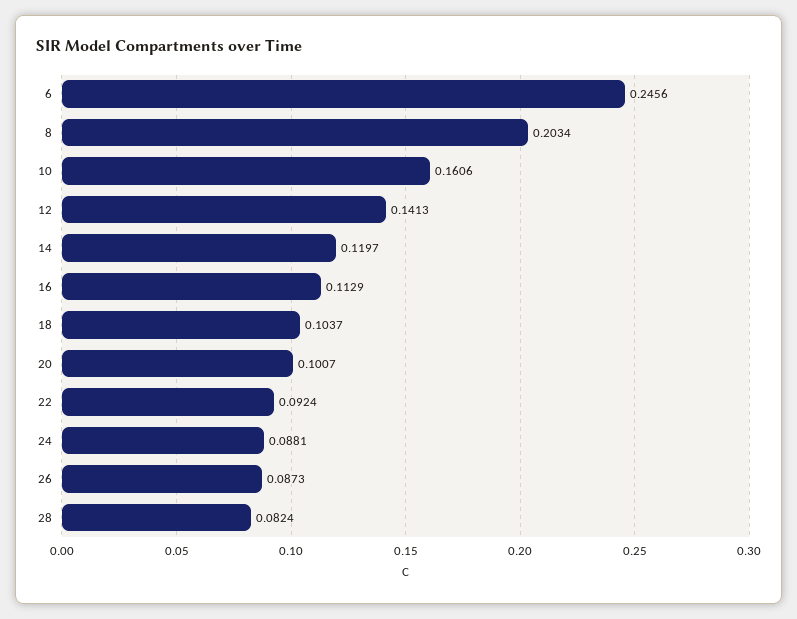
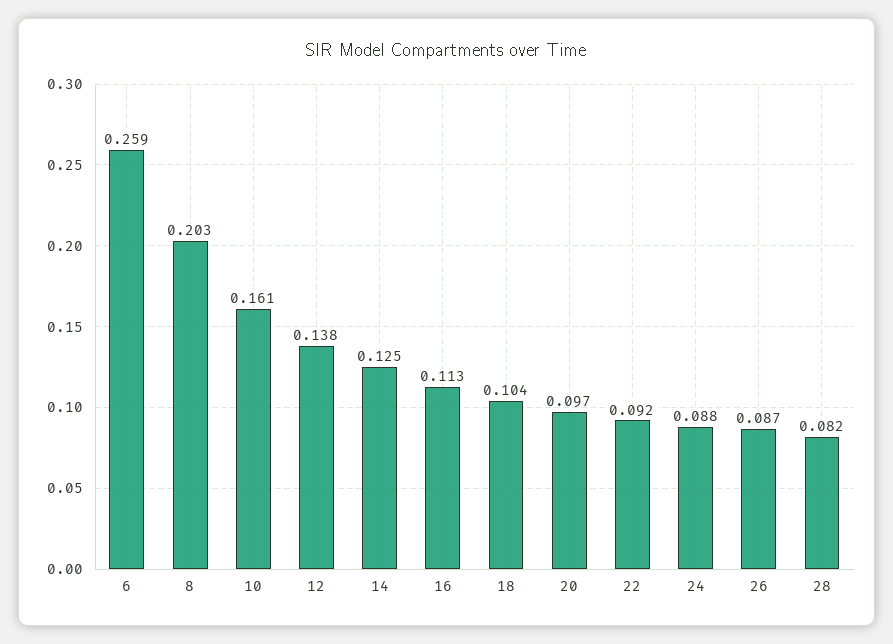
6: 0.2456 -> 0.259
12: 0.1413 -> 0.138
14: 0.1197 -> 0.125
20: 0.1007 -> 0.097

